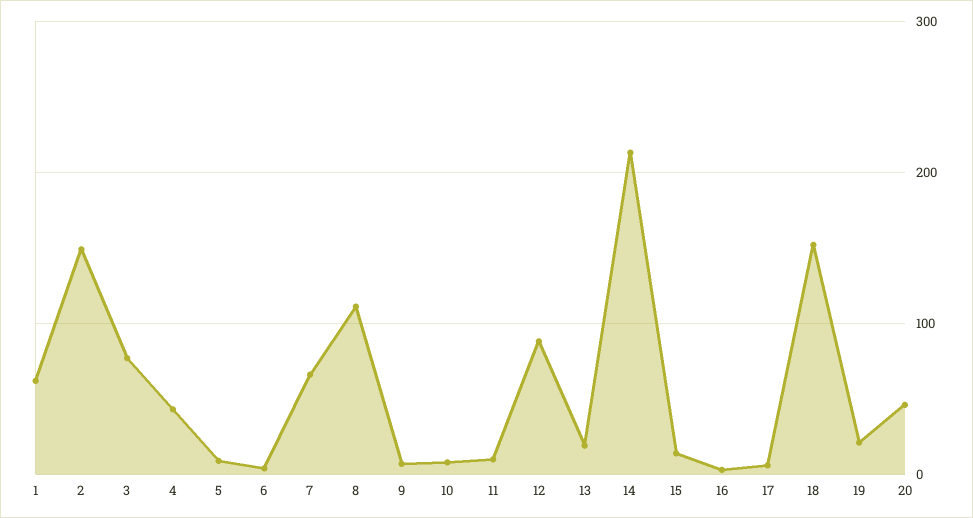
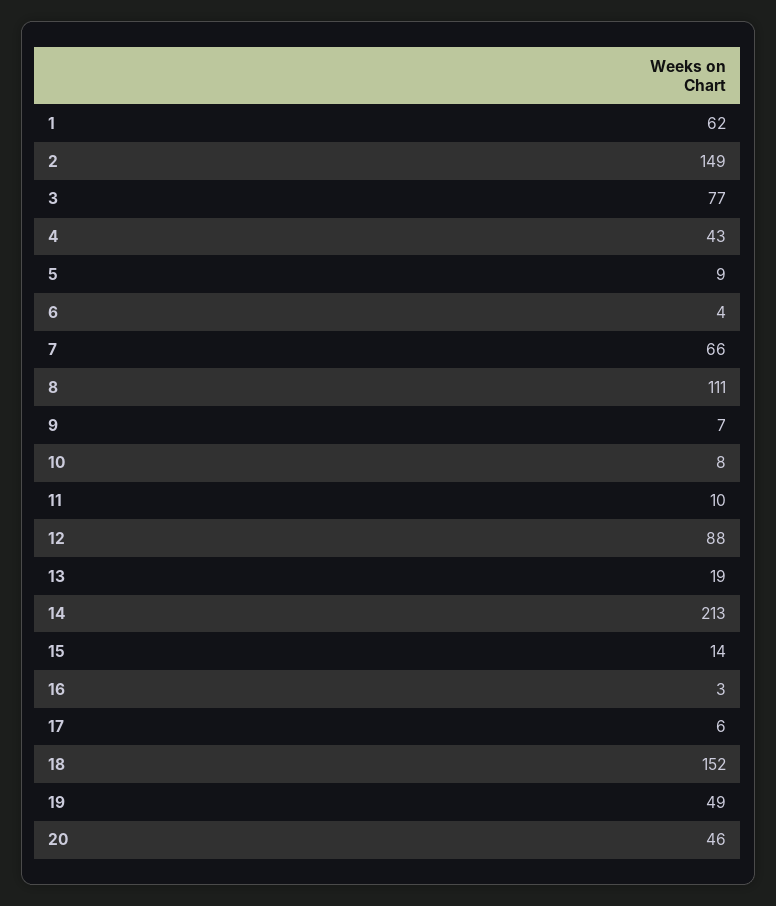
19: 20 -> 49

